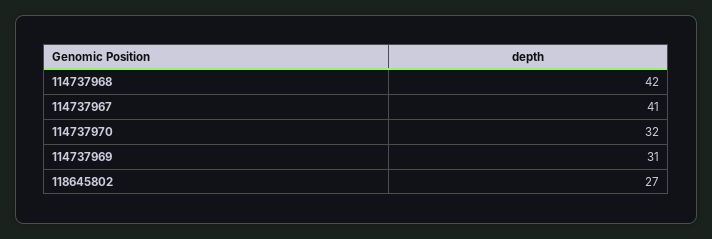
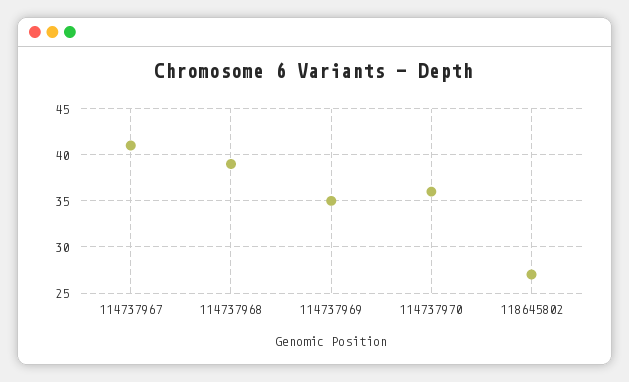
114737968: 42 -> 39
114737970: 32 -> 36
114737969: 31 -> 35

